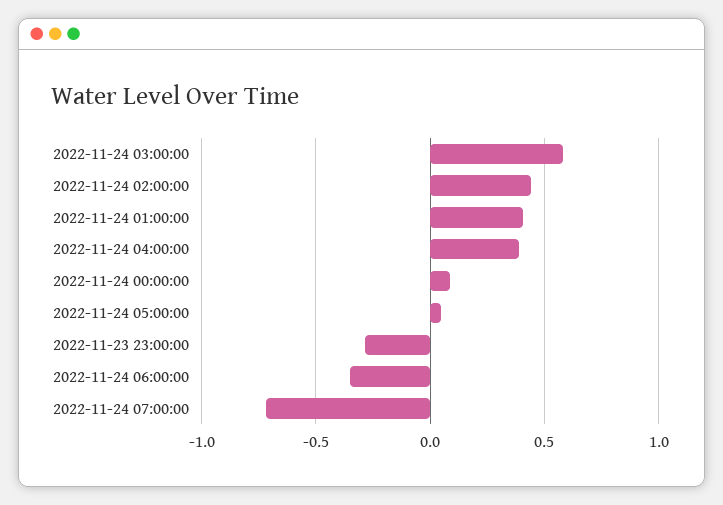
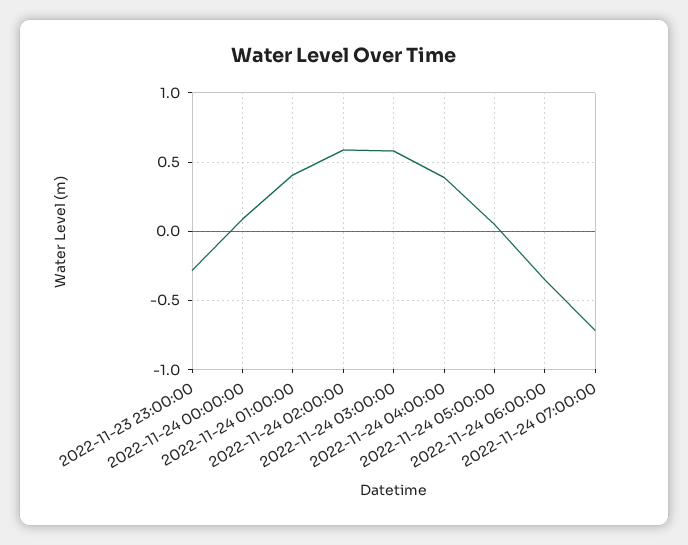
2022-11-24 02:00:00: 0.45 -> 0.6

